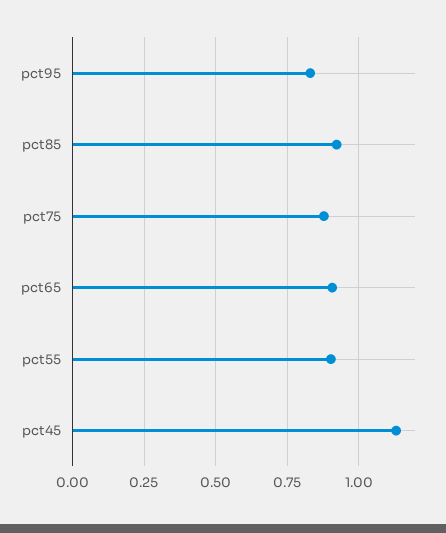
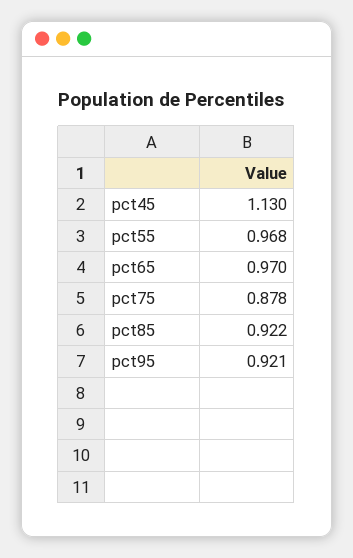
pct95: 0.825 -> 0.921
pct65: 0.9 -> 0.97
pct55: 0.9 -> 0.968

